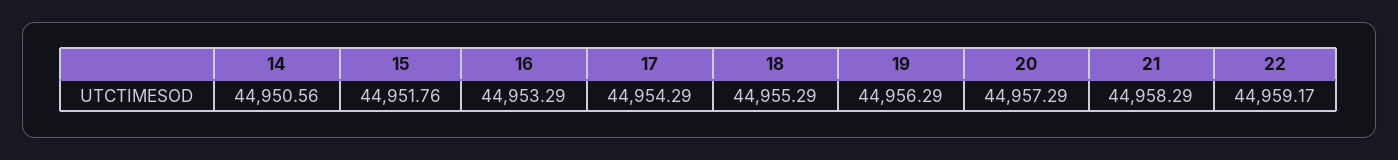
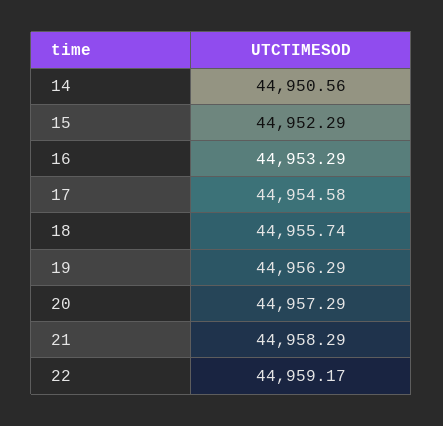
15: 44951.76 -> 44952.29
17: 44954.29 -> 44954.58
18: 44955.29 -> 44955.74

